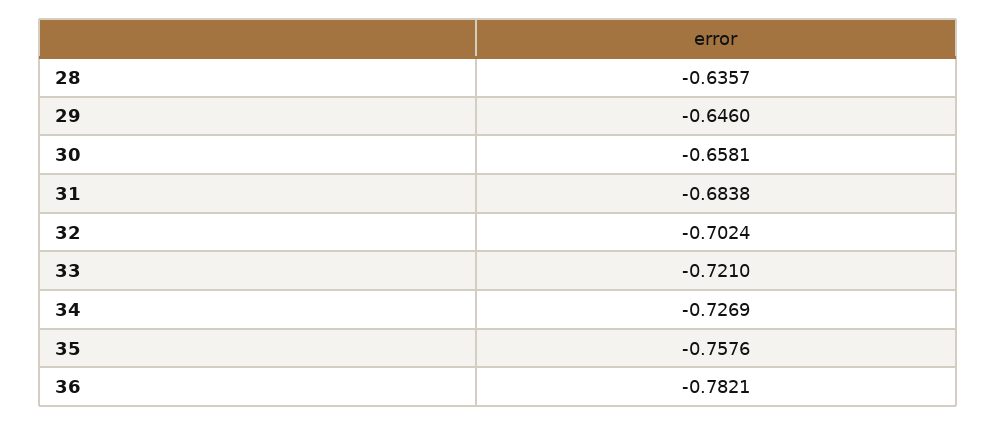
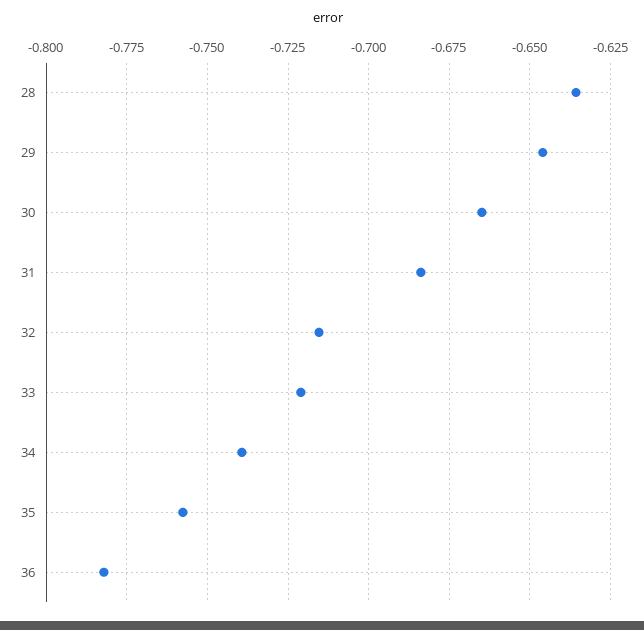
30: -0.6581 -> -0.665
32: -0.7024 -> -0.715
34: -0.7269 -> -0.74

